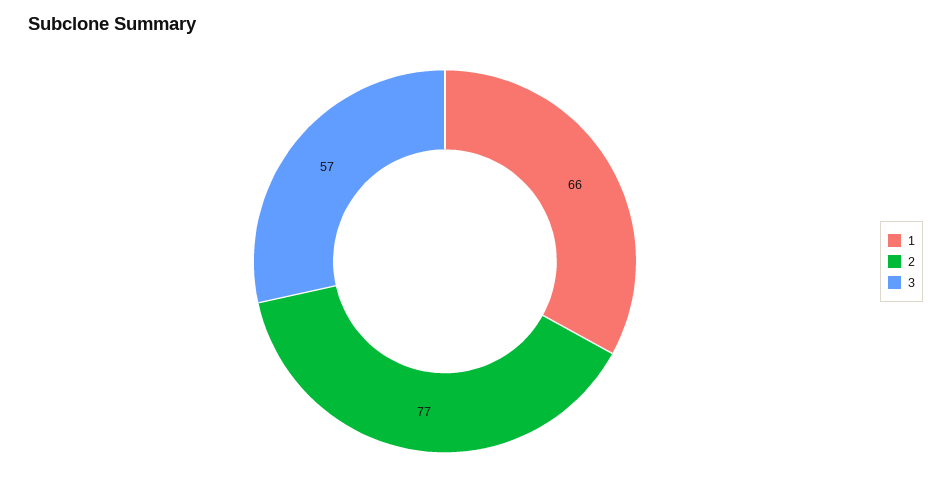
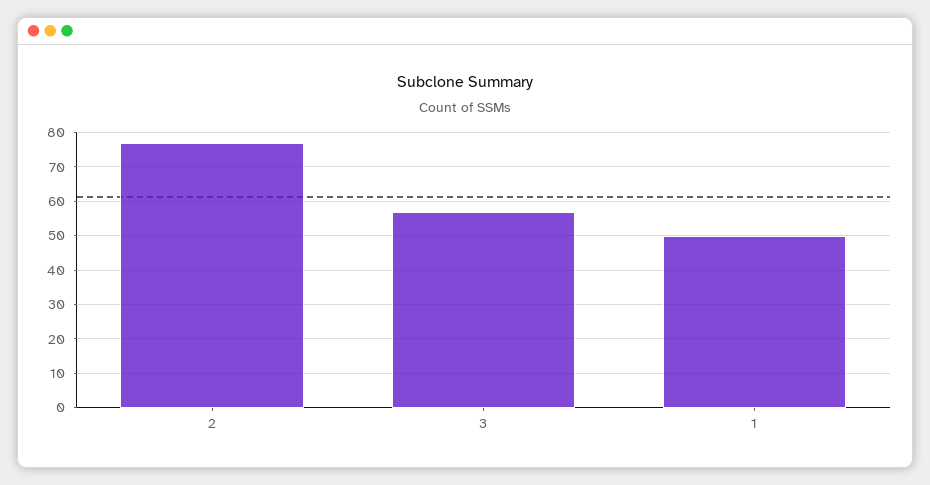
1: 66 -> 50

